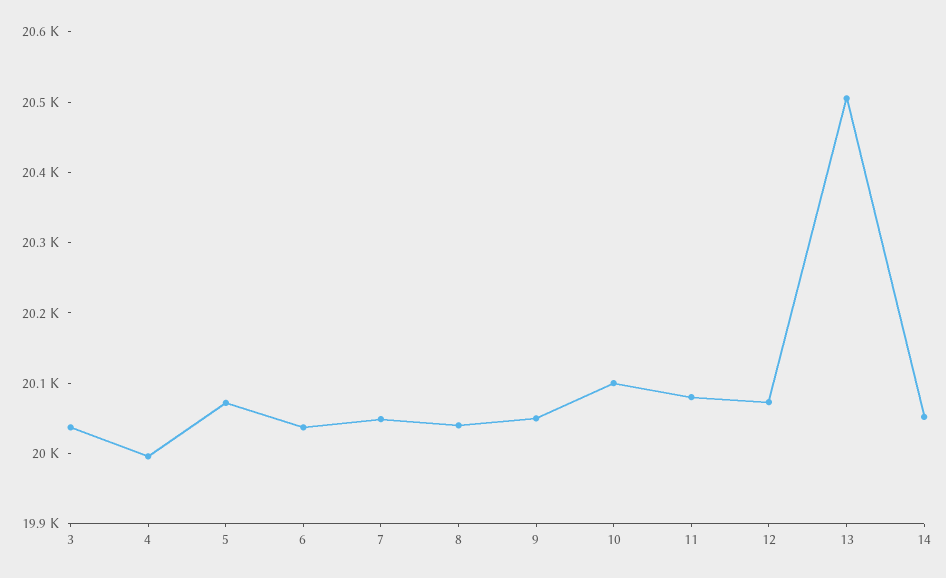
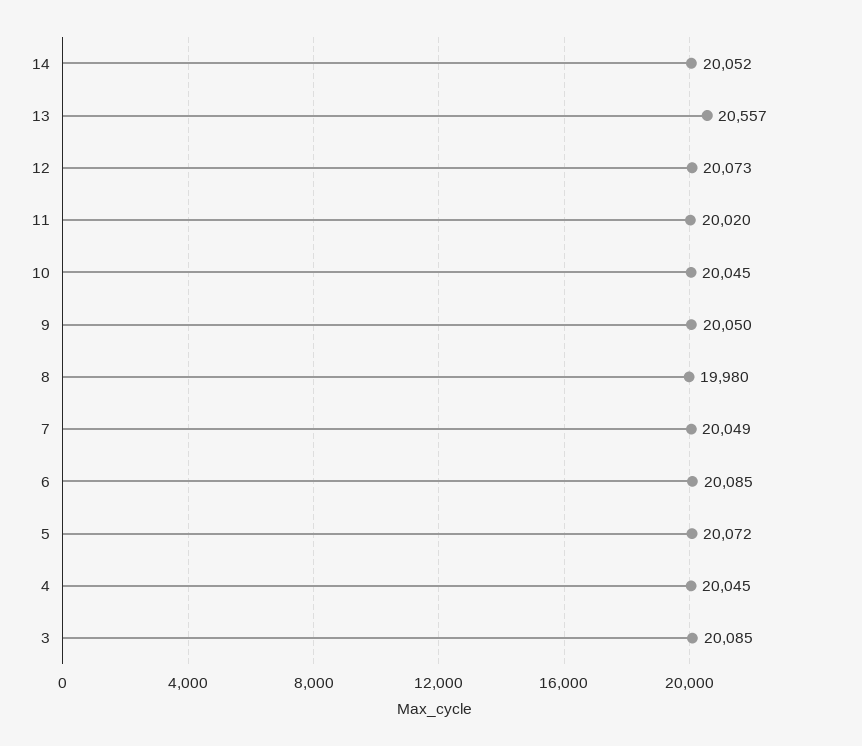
3: 20040 -> 20085
4: 20000 -> 20045
6: 20040 -> 20085
8: 20040 -> 19980
10: 20100 -> 20045
11: 20080 -> 20020
13: 20500 -> 20557

